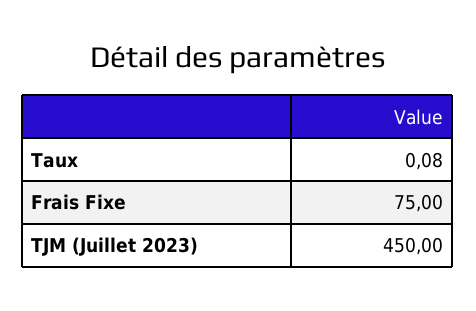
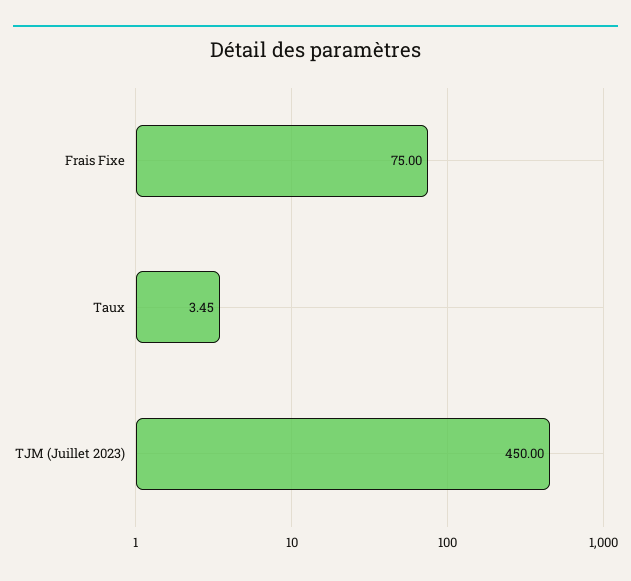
Taux: 0.08 -> 3.45

